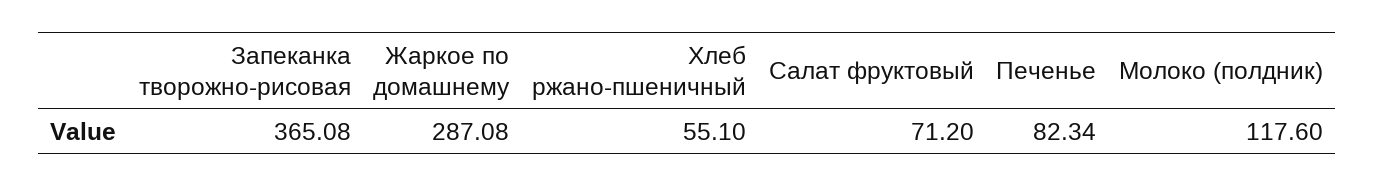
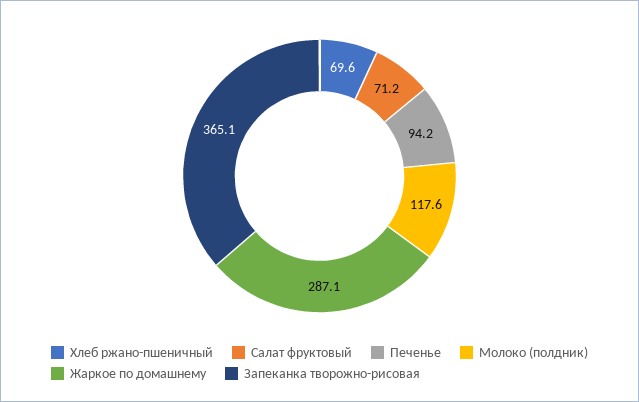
Хлеб ржано-пшеничный: 55.1 -> 69.6
Печенье: 82.34 -> 94.2

